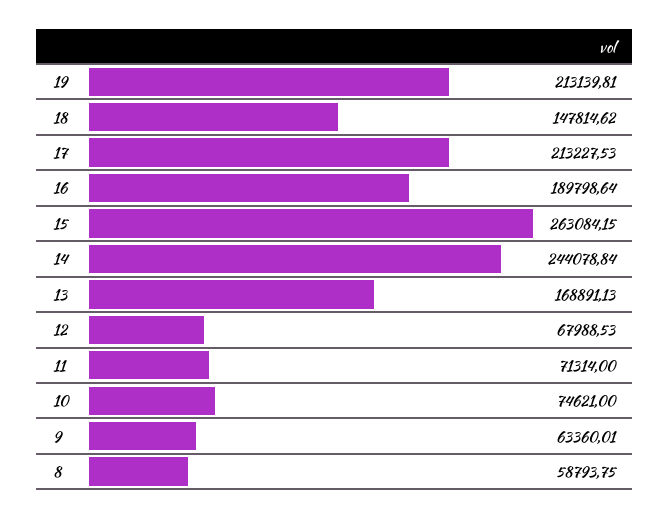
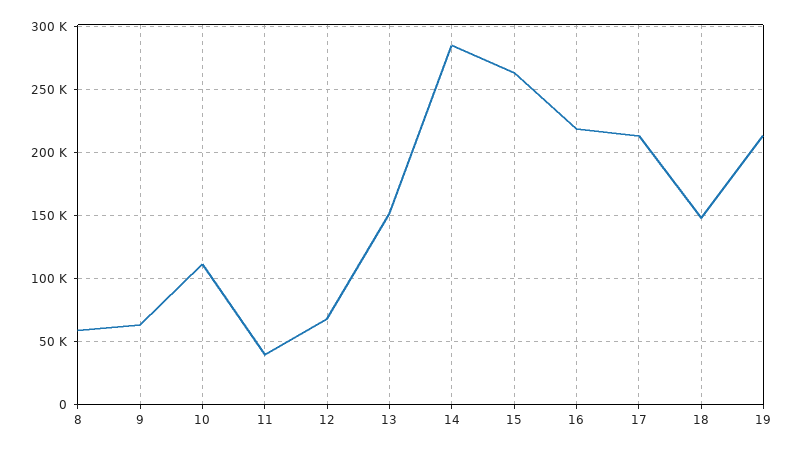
16: 189798.64 -> 220000
14: 244078.84 -> 285000
13: 168891.13 -> 150000
11: 71314 -> 40000
10: 74621 -> 110000

